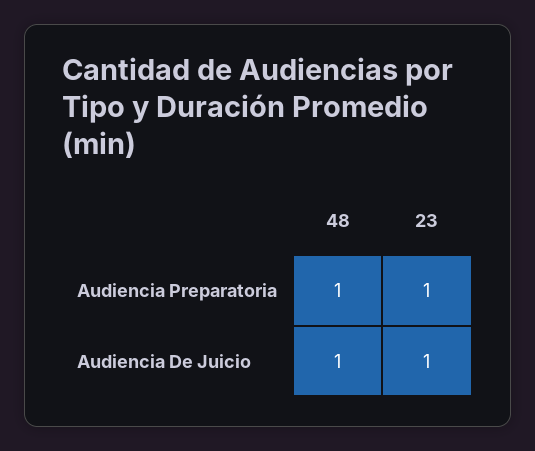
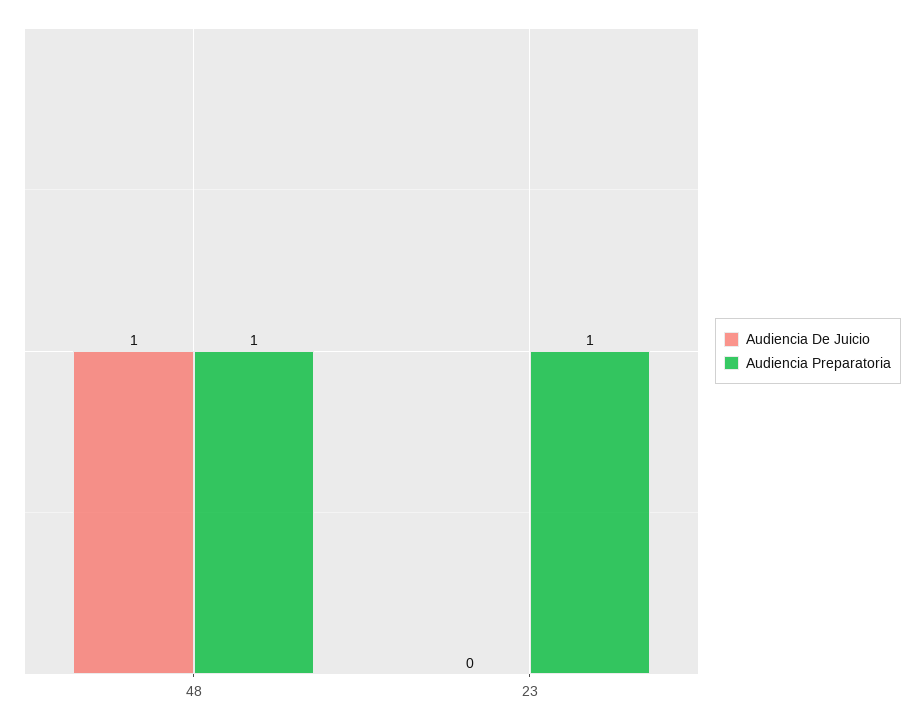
Audiencia De Juicio, 23: 1 -> 0

